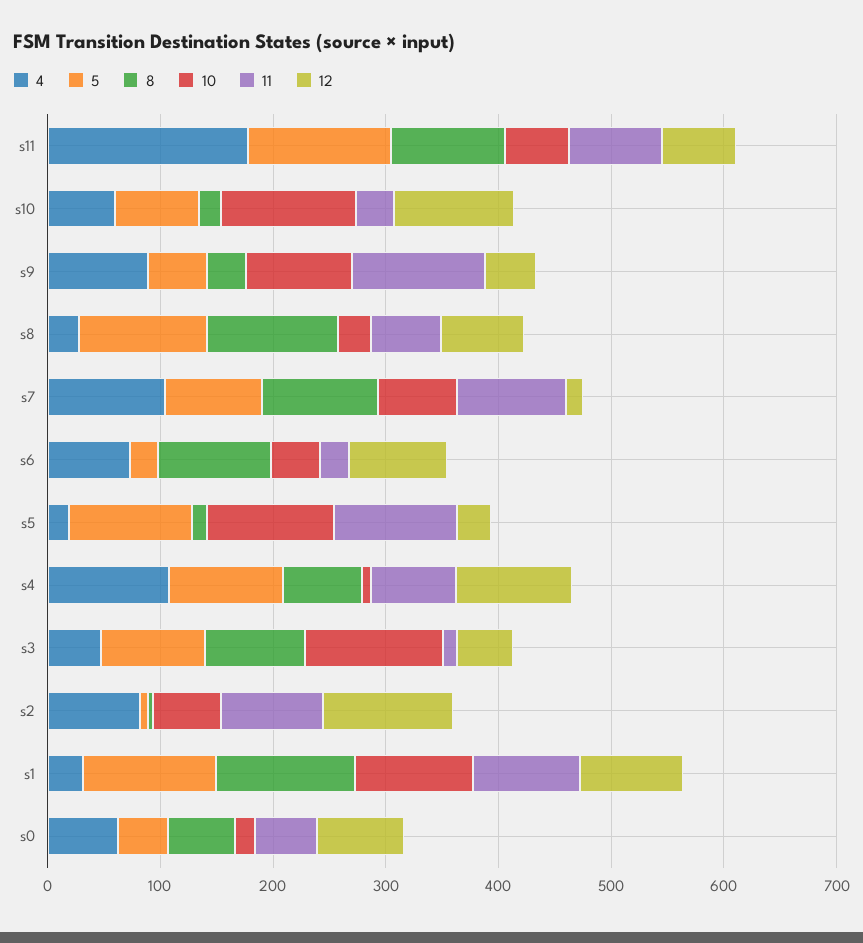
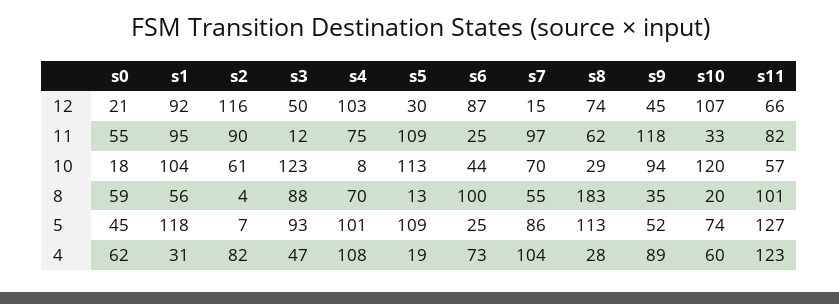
4, s11: 180 -> 123
8, s8: 120 -> 183
8, s7: 100 -> 55
8, s1: 120 -> 56
12, s0: 80 -> 21

